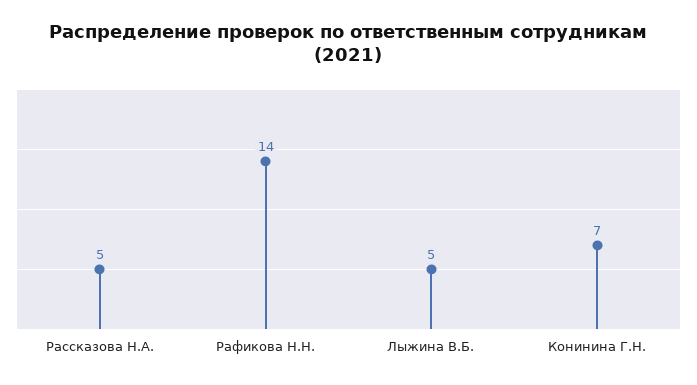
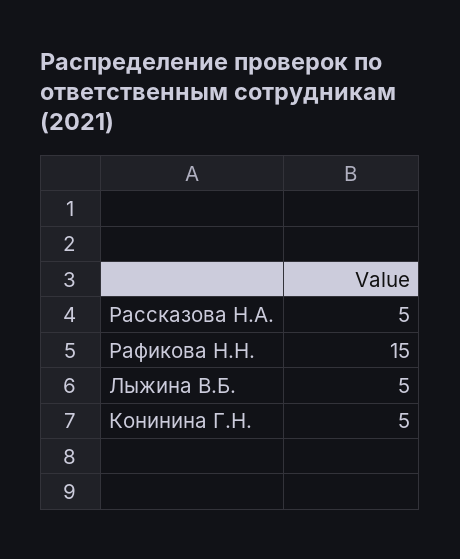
Рафикова Н.Н.: 14 -> 15
Конинина Г.Н.: 7 -> 5

